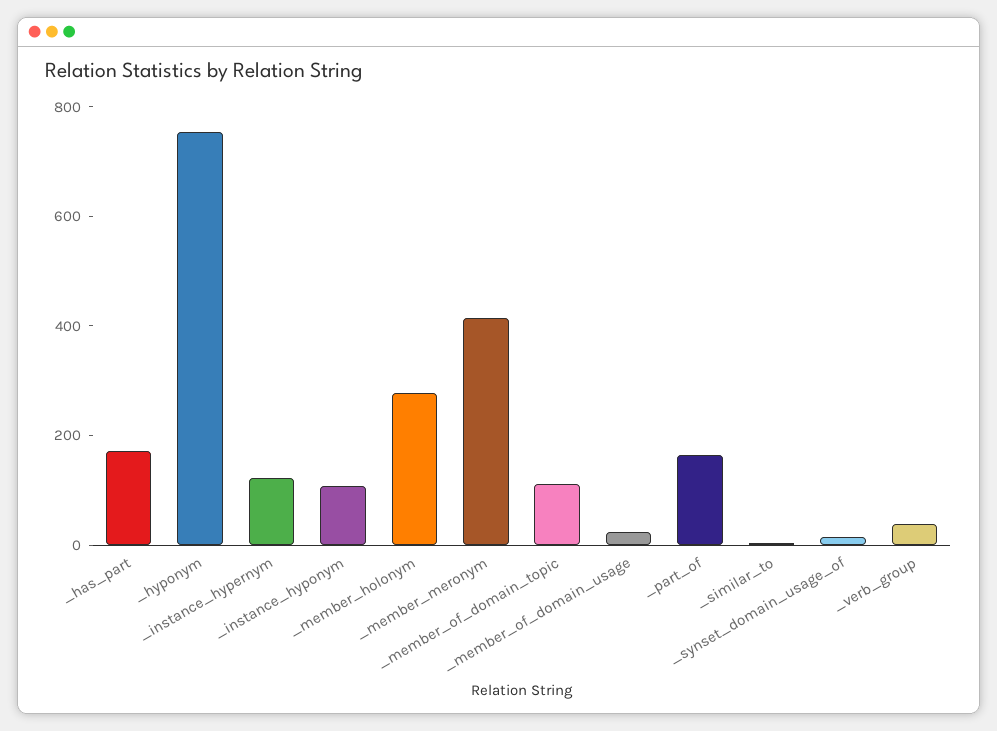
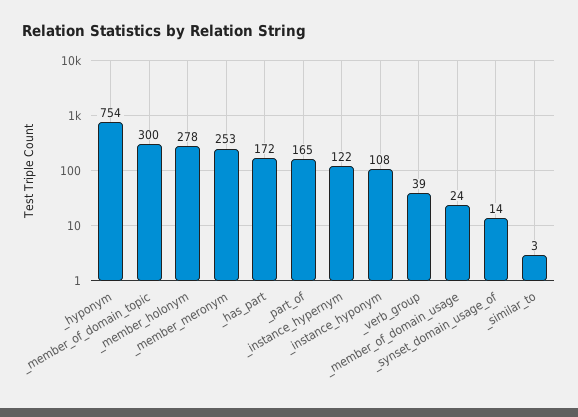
_member_meronym: 400 -> 253
_member_of_domain_topic: 100 -> 300

